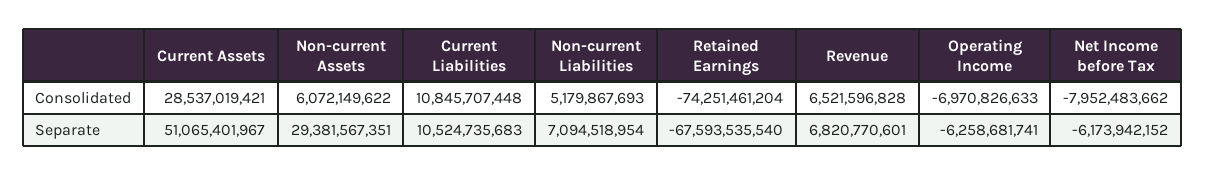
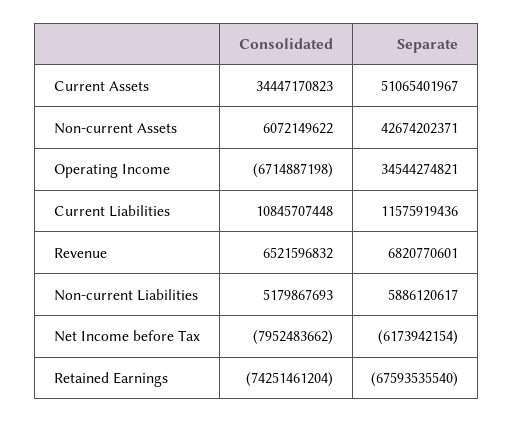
Current Assets, Consolidated: 28537019421 -> 34447170823
Revenue, Consolidated: 6521596828 -> 6521596832
Operating Income, Consolidated: -6970826633 -> -6714887198
Non-current Assets, Separate: 29381567351 -> 42674202371
Current Liabilities, Separate: 10524735683 -> 11575919436
Non-current Liabilities, Separate: 7094518954 -> 5886120617
Operating Income, Separate: -6258681741 -> 34544274821
Net Income before Tax, Separate: -6173942152 -> -6173942154

